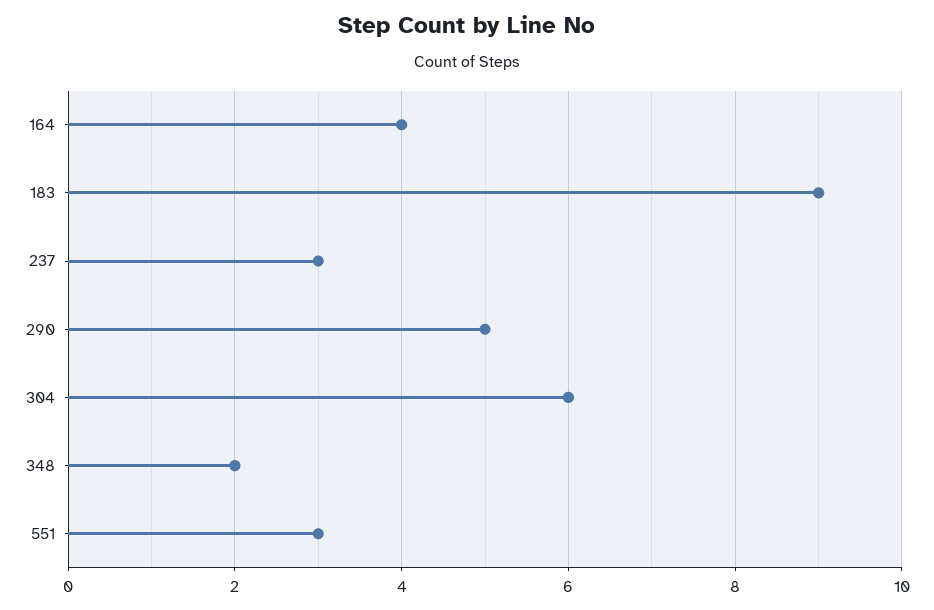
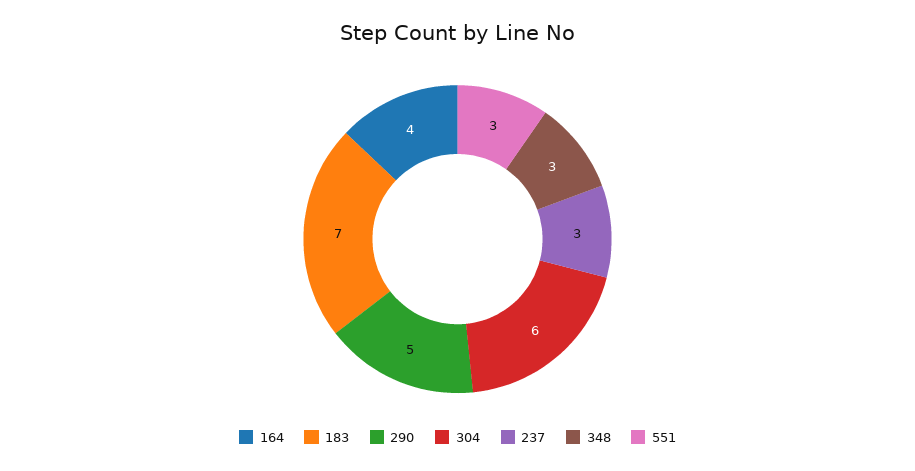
183: 9 -> 7
348: 2 -> 3

